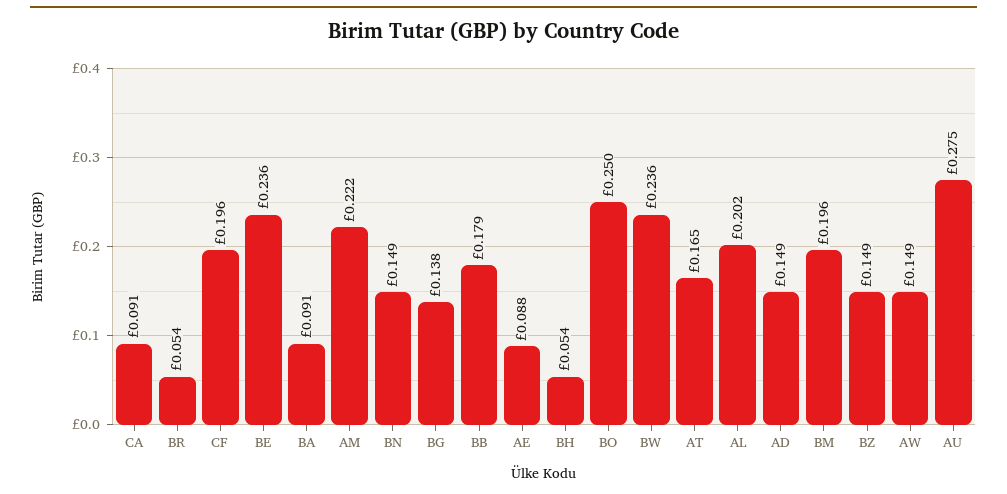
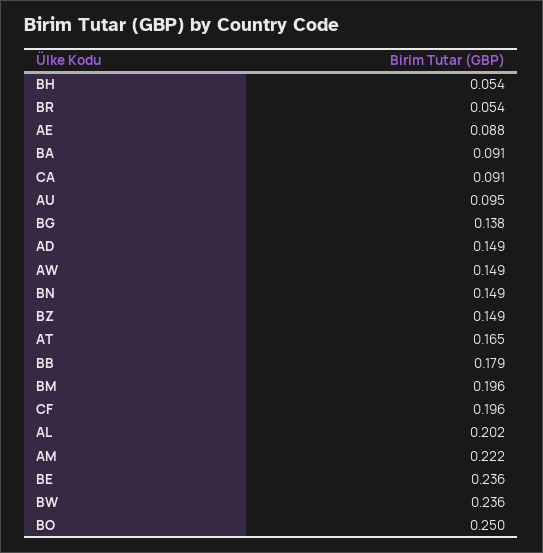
AU: 0.275 -> 0.095

